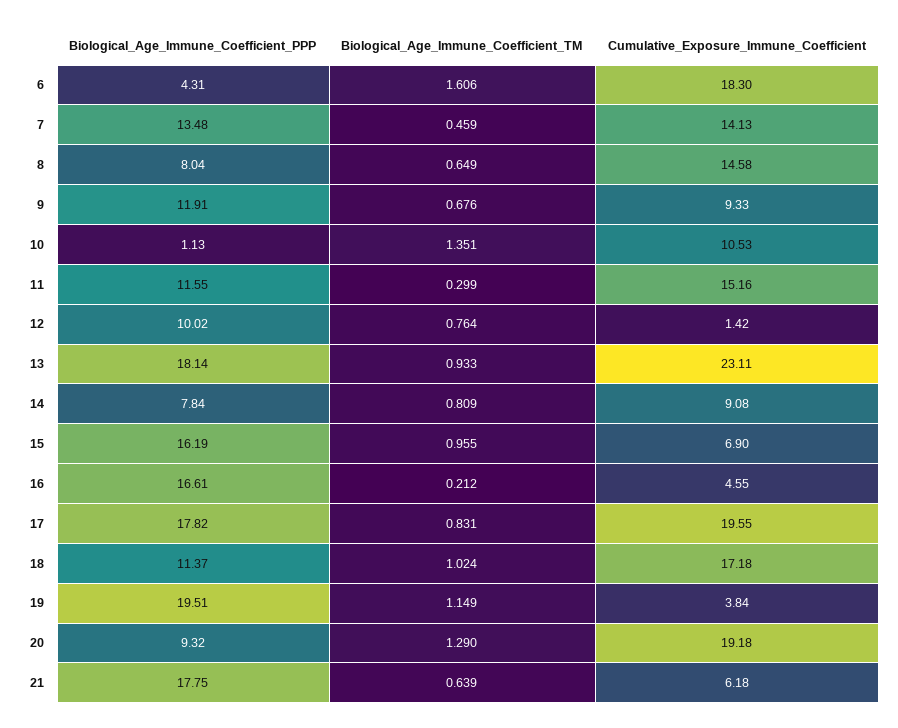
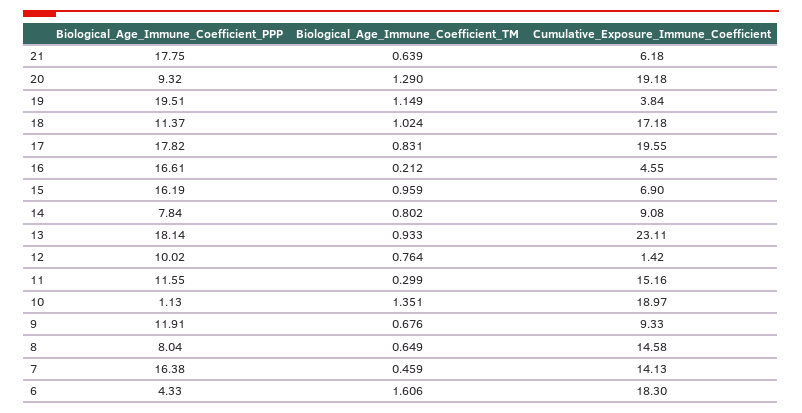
Biological_Age_Immune_Coefficient_PPP, 6: 4.31 -> 4.33
Biological_Age_Immune_Coefficient_PPP, 7: 13.48 -> 16.38
Cumulative_Exposure_Immune_Coefficient, 10: 10.53 -> 18.97
Biological_Age_Immune_Coefficient_TM, 14: 0.809 -> 0.802
Biological_Age_Immune_Coefficient_TM, 15: 0.955 -> 0.959

